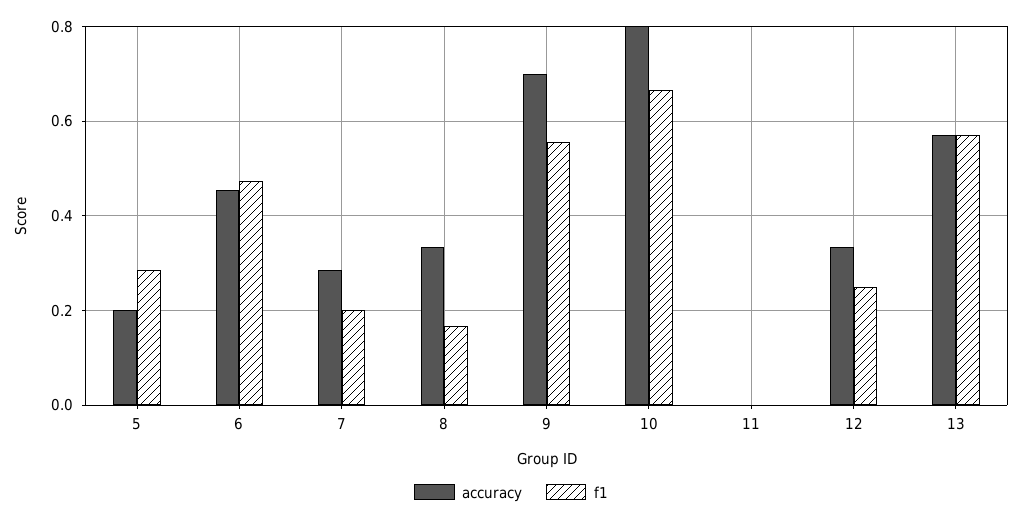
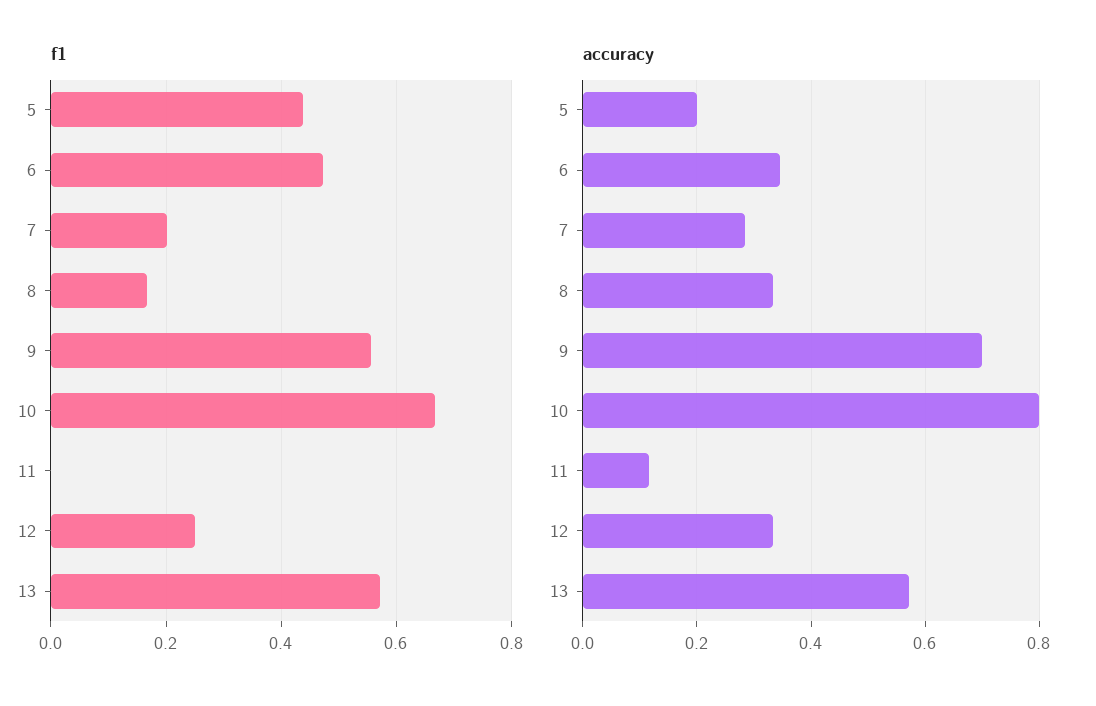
f1, 5: 0.28 -> 0.44
accuracy, 6: 0.46 -> 0.34
accuracy, 11: 0 -> 0.12

